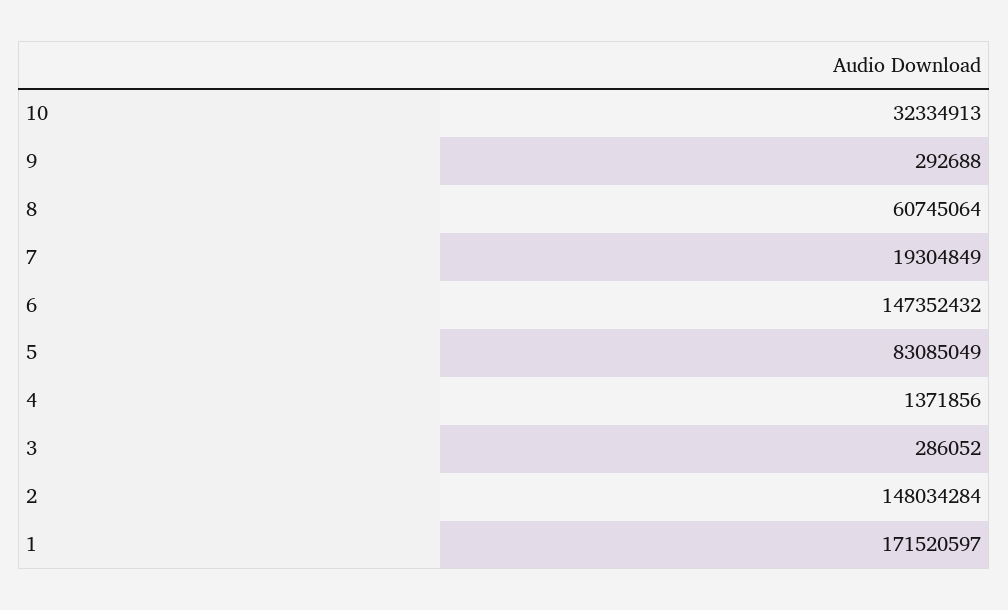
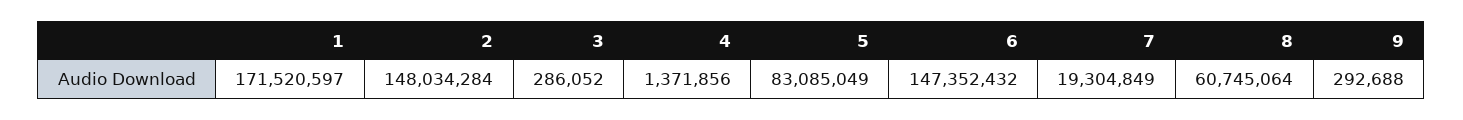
10: 32334913 -> none

